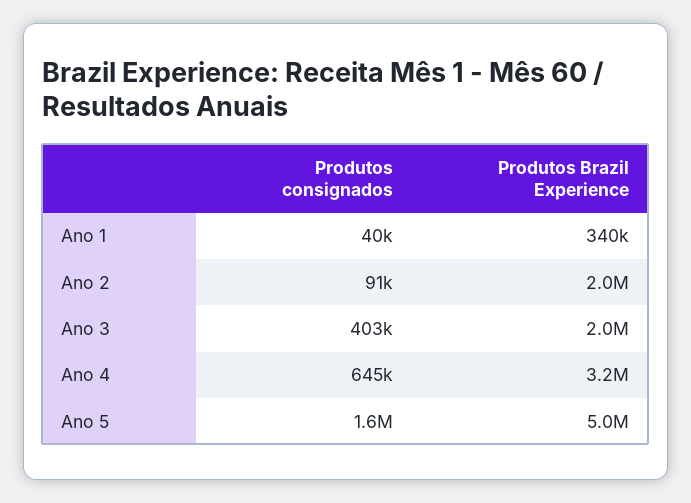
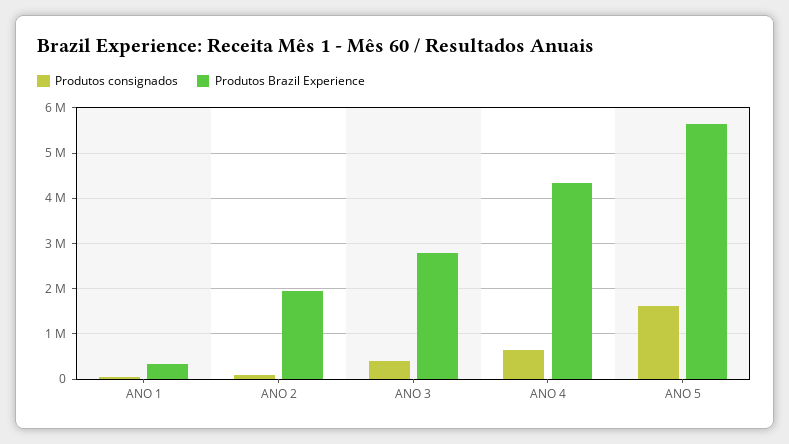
Produtos Brazil Experience, Ano 3: 2000000 -> 2800000
Produtos Brazil Experience, Ano 4: 3200000 -> 4400000
Produtos Brazil Experience, Ano 5: 5000000 -> 5600000

